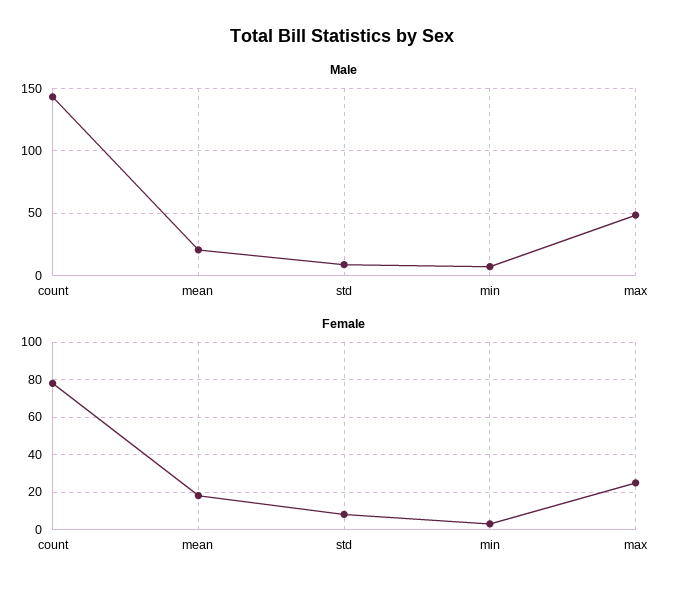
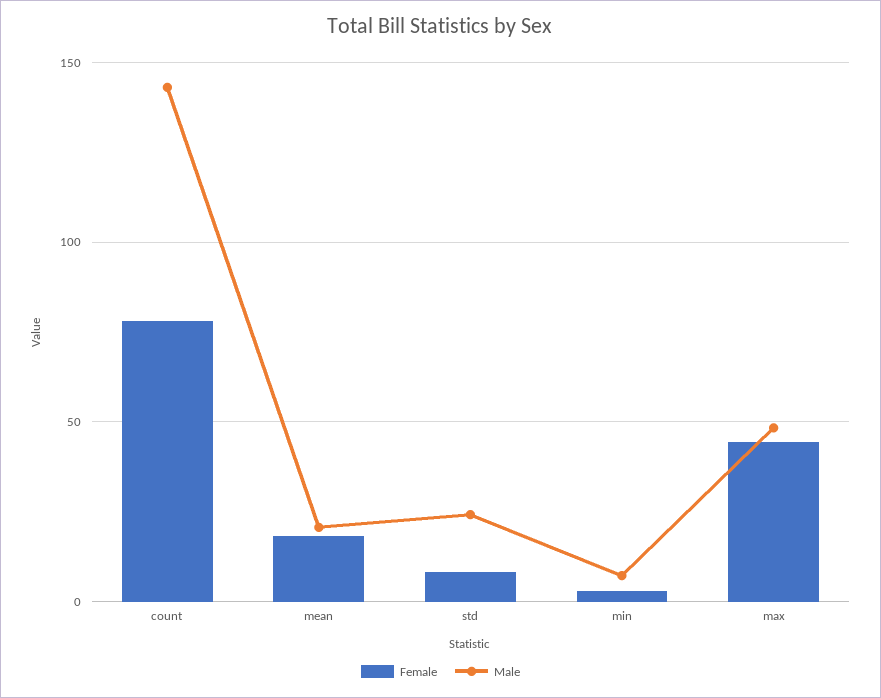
Male, std: 10 -> 25
Female, max: 25 -> 45

